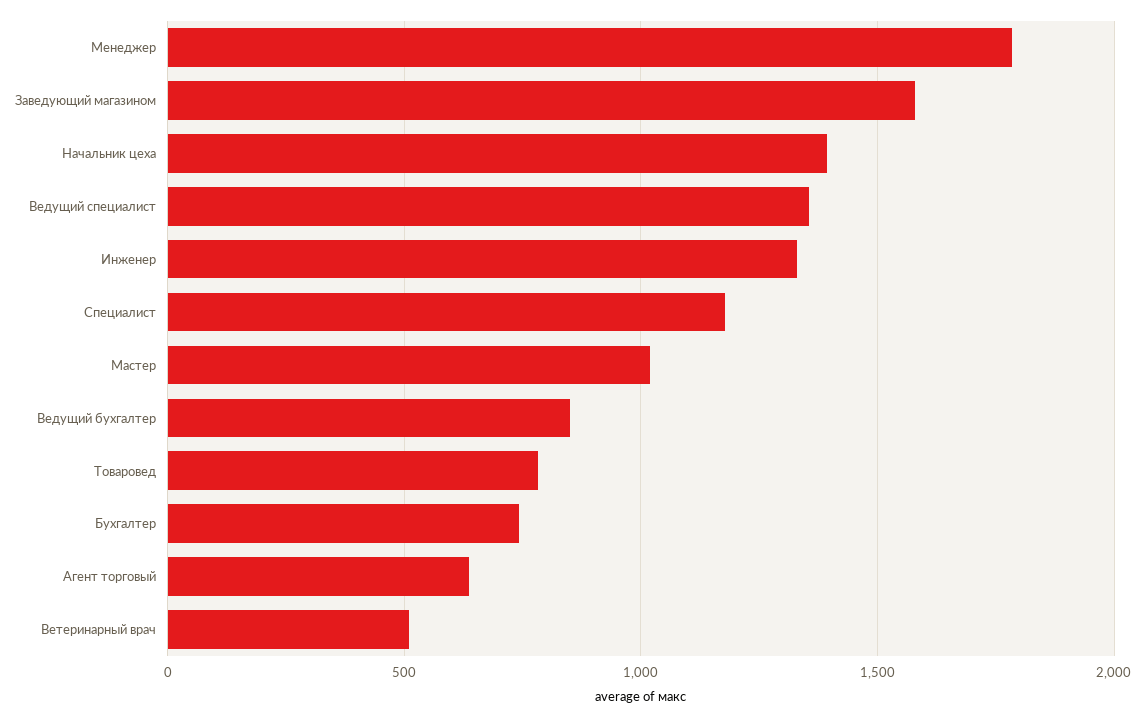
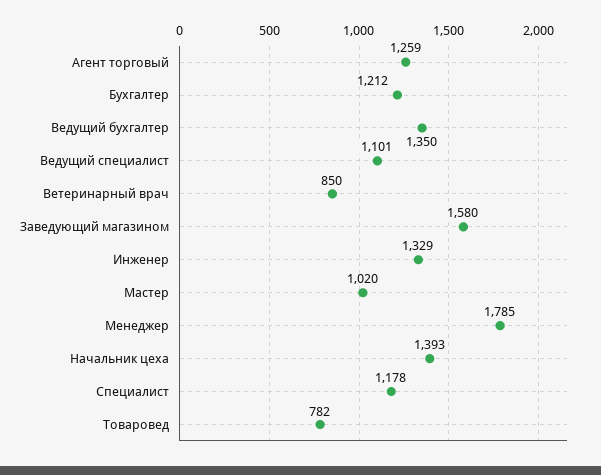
Ведущий специалист: 1350 -> 1101
Ведущий бухгалтер: 850 -> 1350
Бухгалтер: 750 -> 1212
Агент торговый: 650 -> 1259
Ветеринарный врач: 500 -> 850

